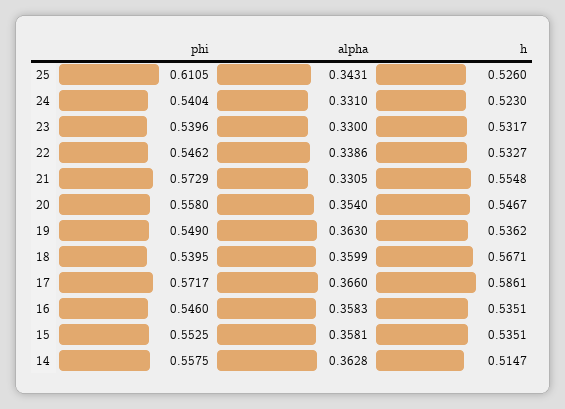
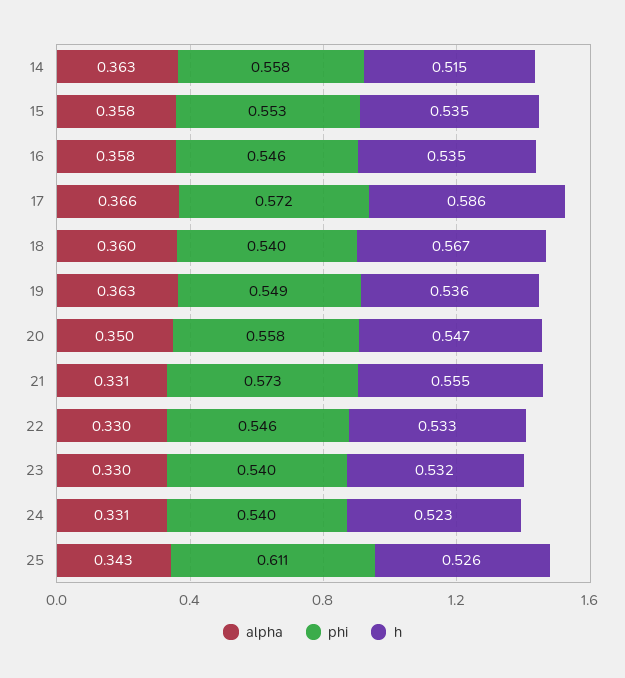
alpha, 22: 0.3386 -> 0.33
alpha, 20: 0.354 -> 0.35

